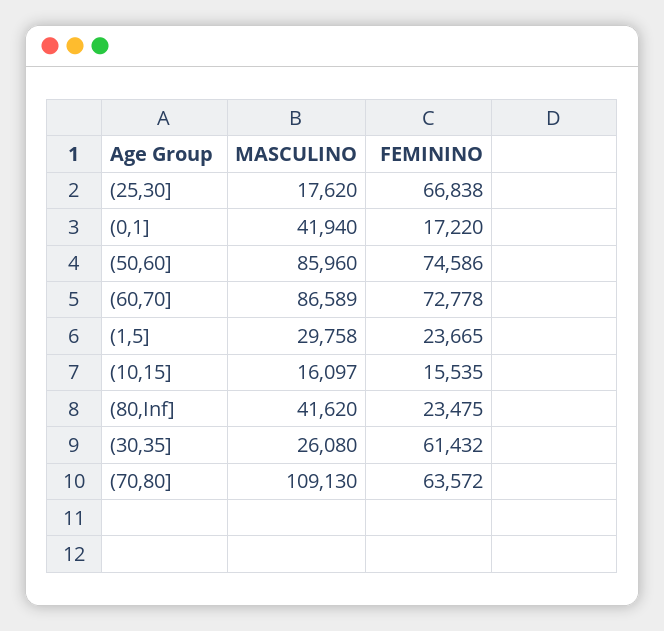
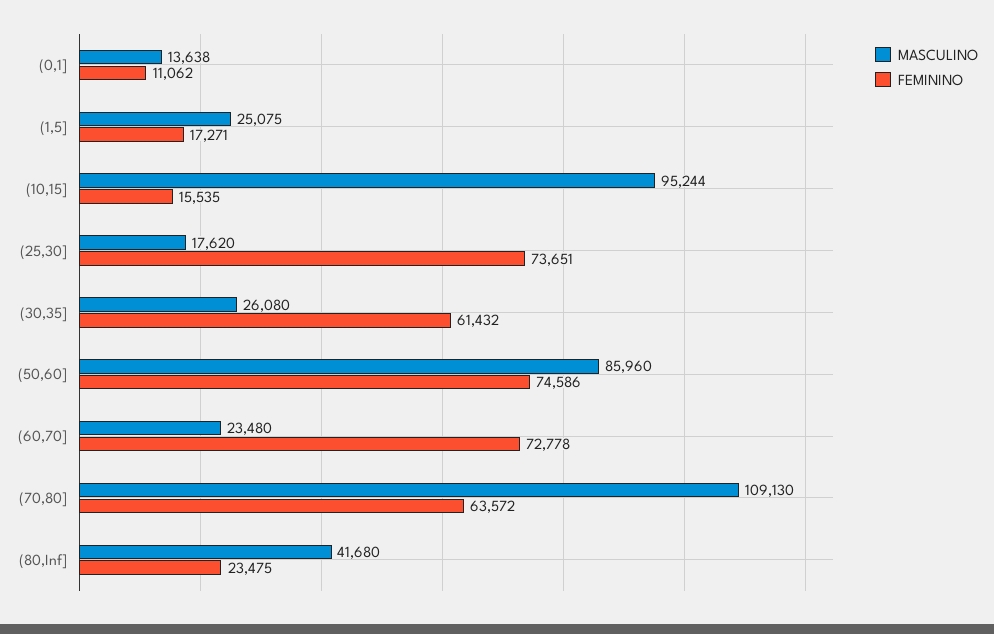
FEMININO, (25,30]: 66838 -> 73651
MASCULINO, (0,1]: 41940 -> 13638
FEMININO, (0,1]: 17220 -> 11062
MASCULINO, (60,70]: 86589 -> 23480
MASCULINO, (1,5]: 29758 -> 25075
FEMININO, (1,5]: 23665 -> 17271
MASCULINO, (10,15]: 16097 -> 95244
MASCULINO, (80,Inf]: 41620 -> 41680

